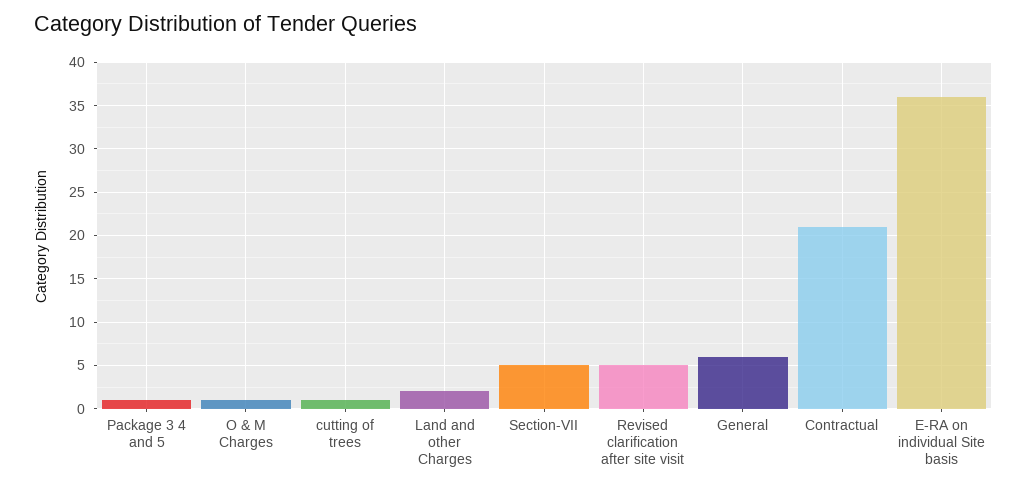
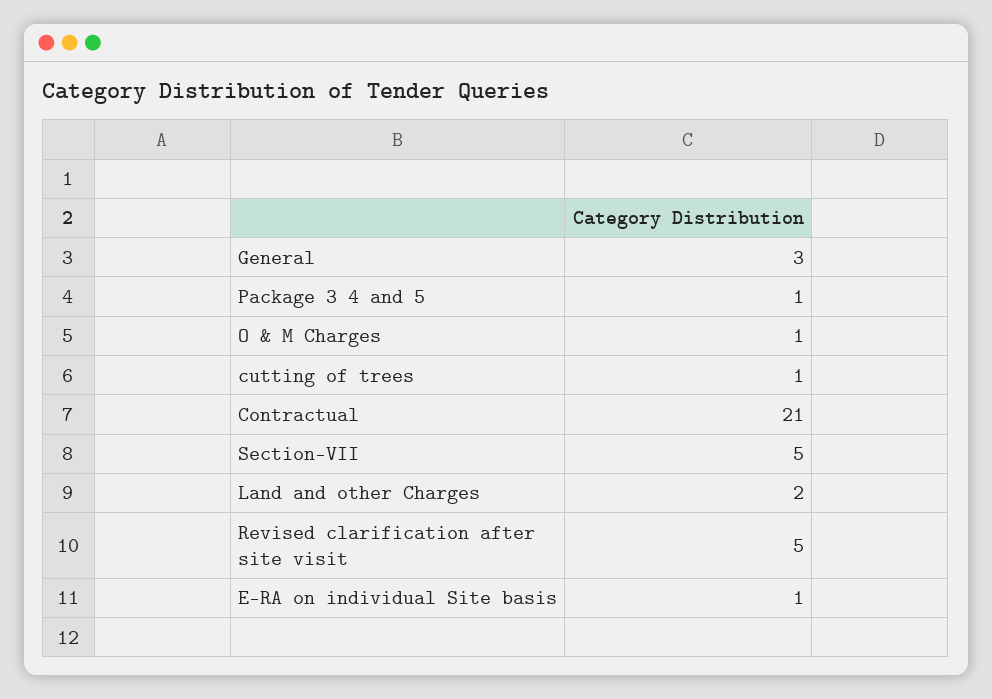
General: 6 -> 3
E-RA on individual Site basis: 36 -> 1

